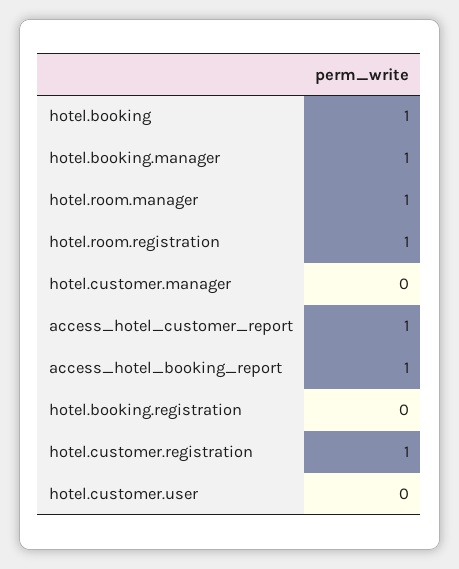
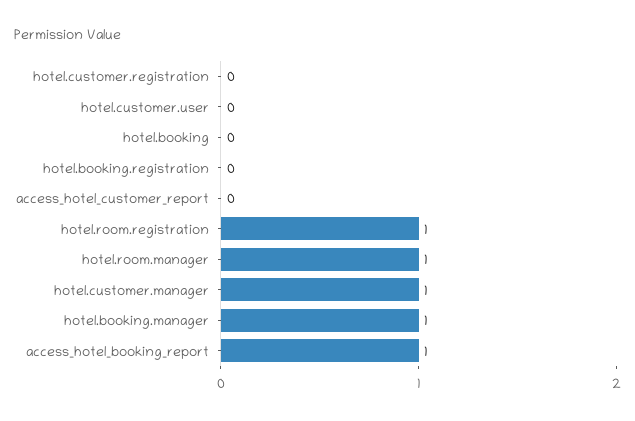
hotel.booking: 1 -> 0
hotel.customer.manager: 0 -> 1
access_hotel_customer_report: 1 -> 0
hotel.customer.registration: 1 -> 0

